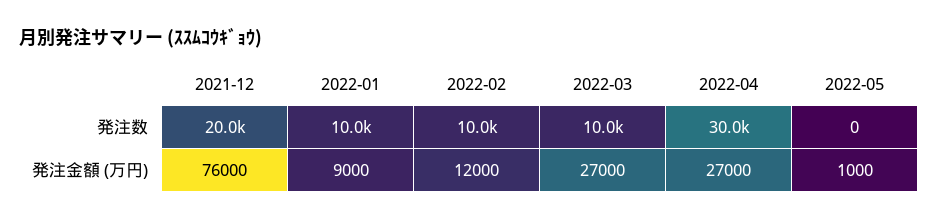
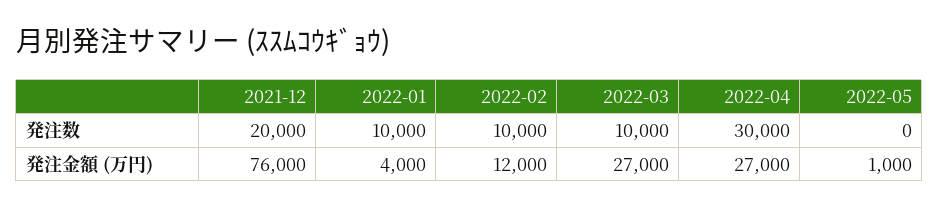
2022-01, 発注金額 (万円): 9000 -> 4000

